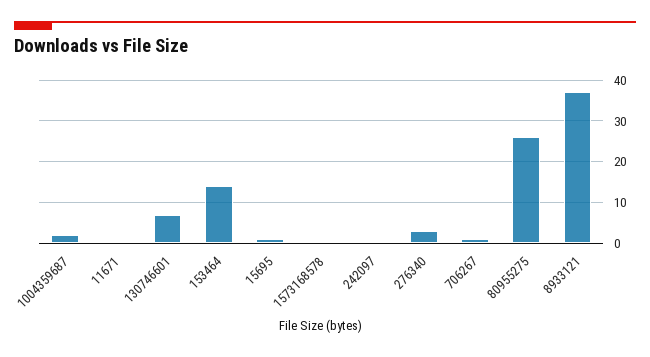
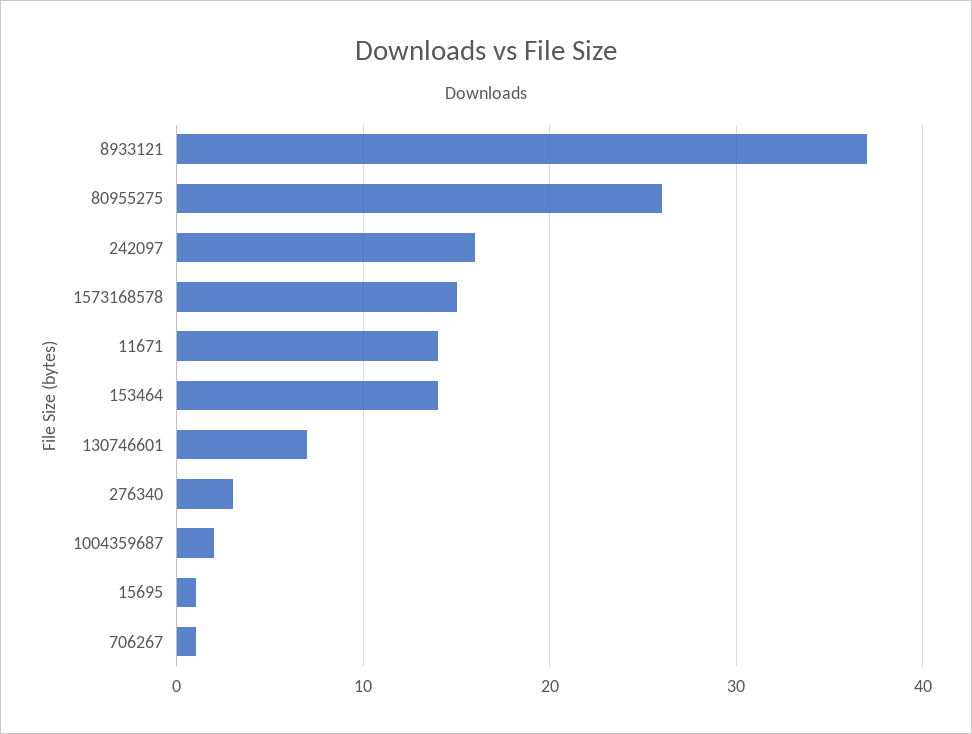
11671: 0 -> 14
1573168578: 0 -> 15
242097: 0 -> 16

